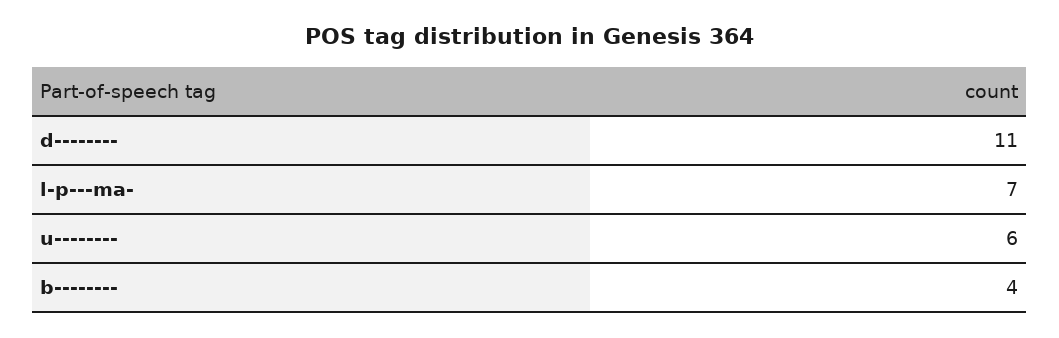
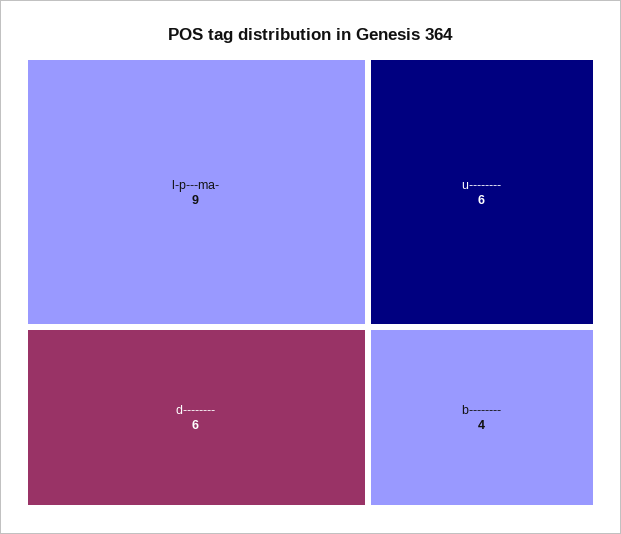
d--------: 11 -> 6
l-p---ma-: 7 -> 9

